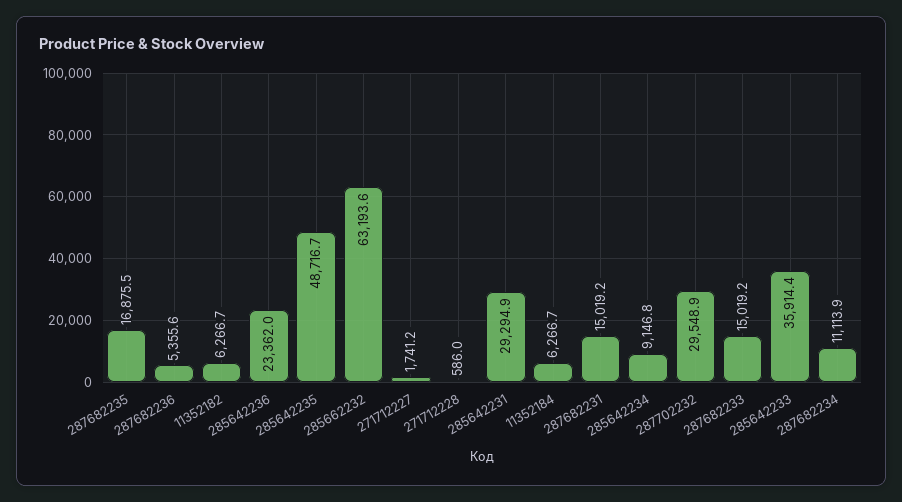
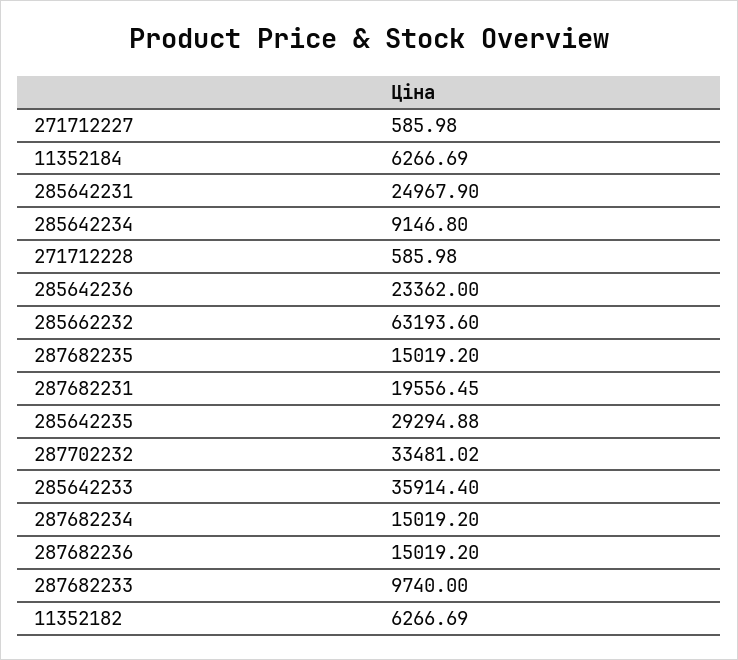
287682235: 16875.5 -> 15019.2
287682236: 5355.6 -> 15019.2
285642235: 48716.7 -> 29294.88
271712227: 1741.2 -> 585.98
285642231: 29294.9 -> 24967.9
287682231: 15019.2 -> 19556.45
287702232: 29548.9 -> 33481.02
287682233: 15019.2 -> 9740
287682234: 11113.9 -> 15019.2

